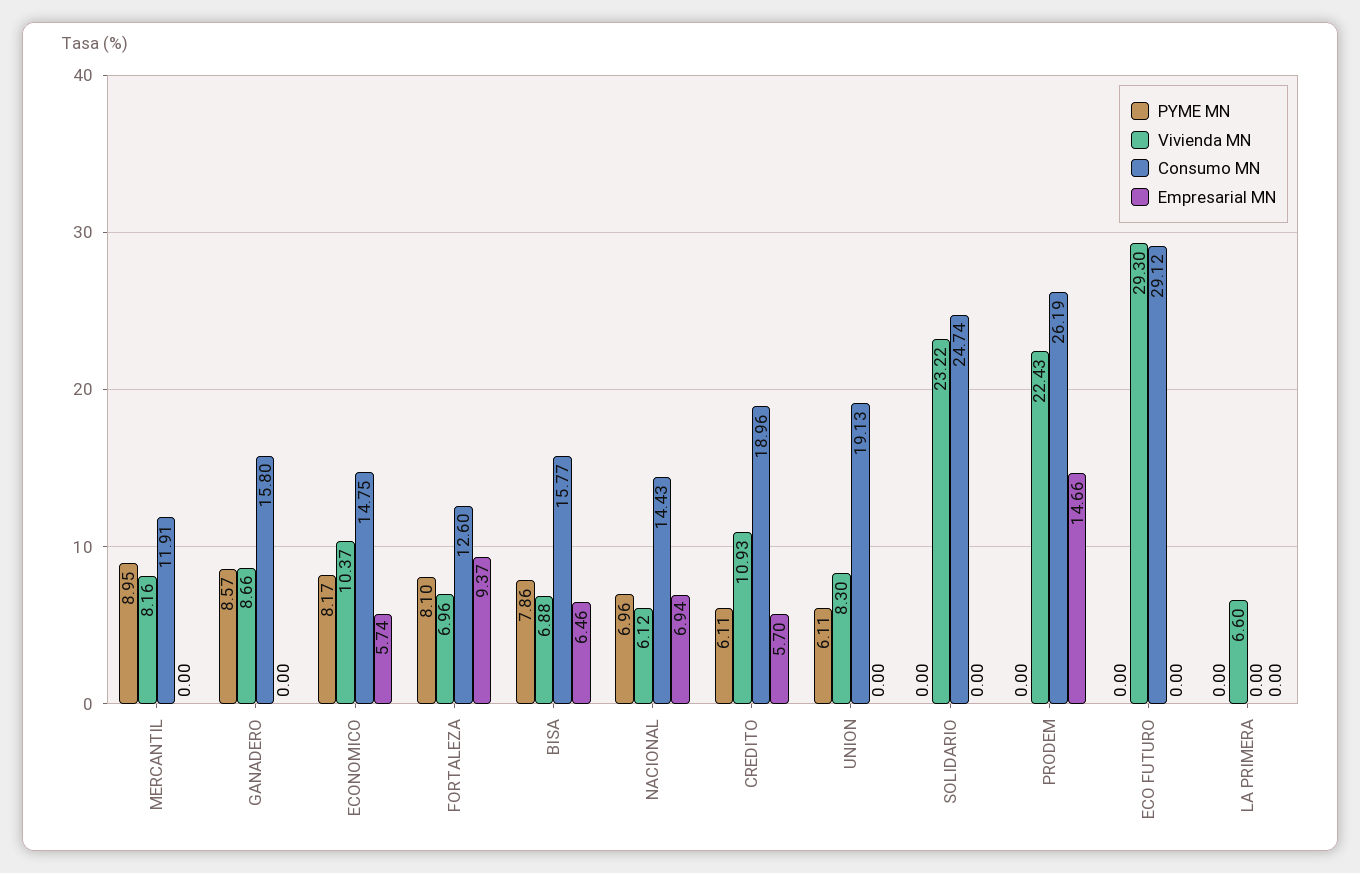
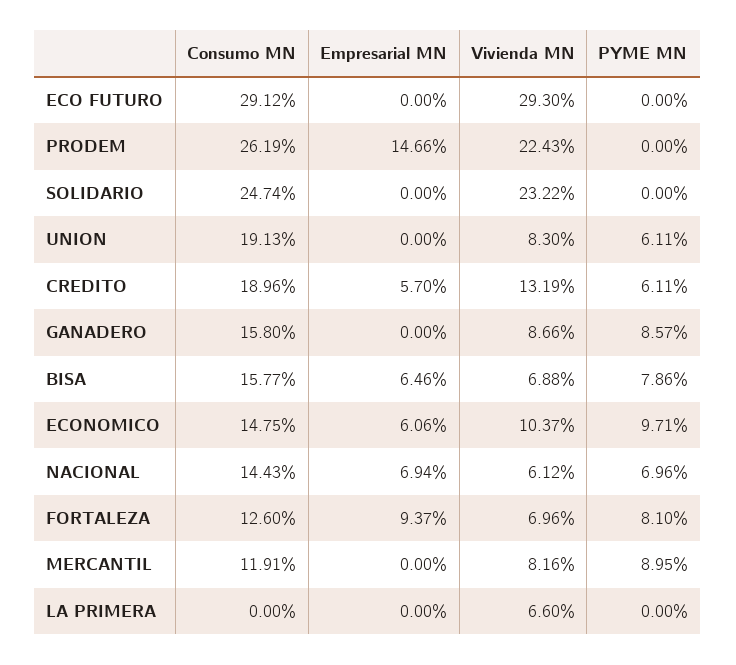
PYME MN, ECONOMICO: 8.17 -> 9.71
Empresarial MN, ECONOMICO: 5.74 -> 6.06
Vivienda MN, CREDITO: 10.93 -> 13.19

